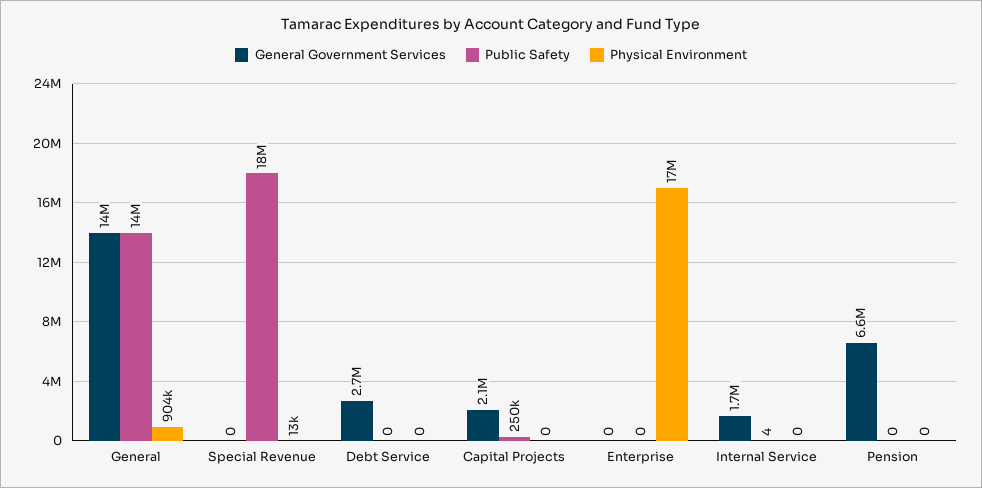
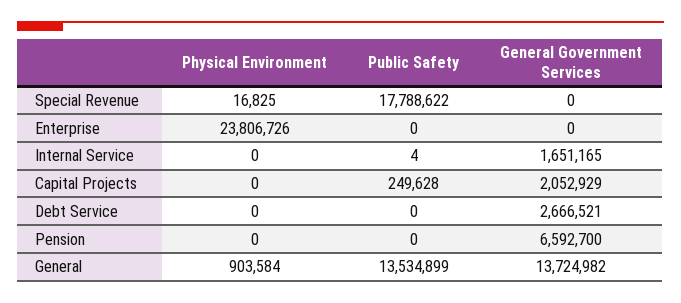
Physical Environment, Special Revenue: 13000 -> 16825
Physical Environment, Enterprise: 17000000 -> 23806726

